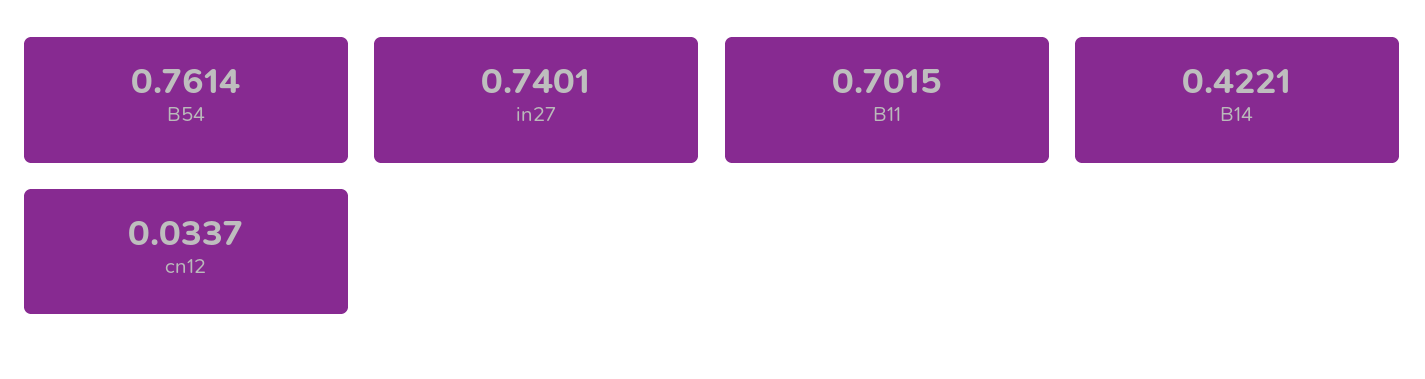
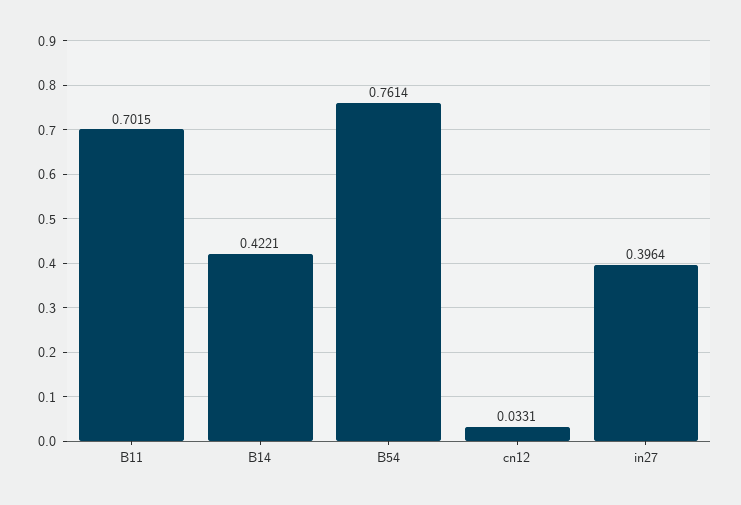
in27: 0.7401 -> 0.3964
cn12: 0.0337 -> 0.0331

